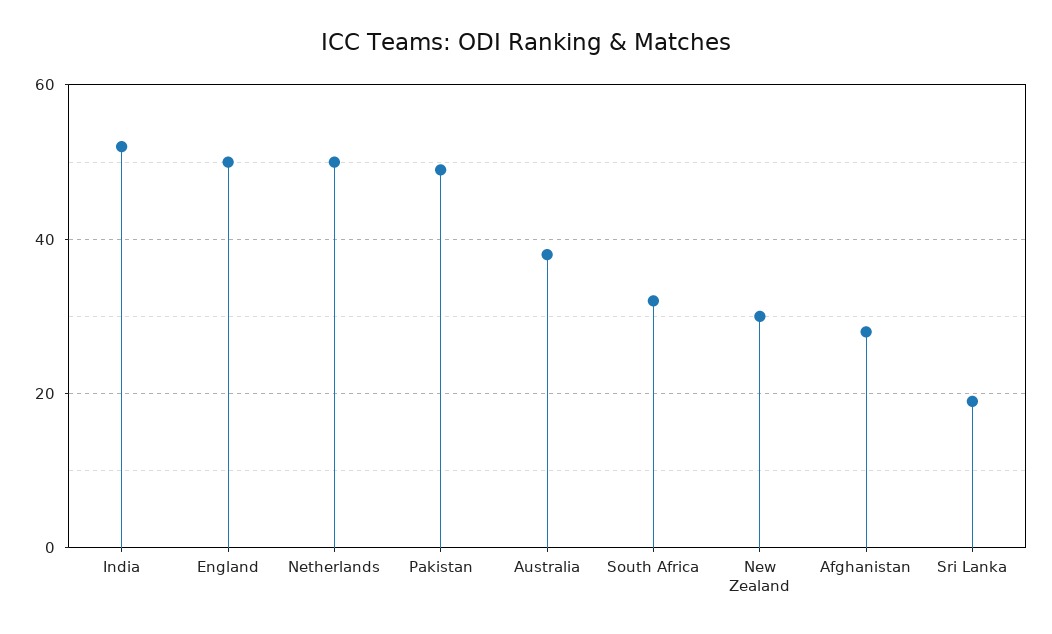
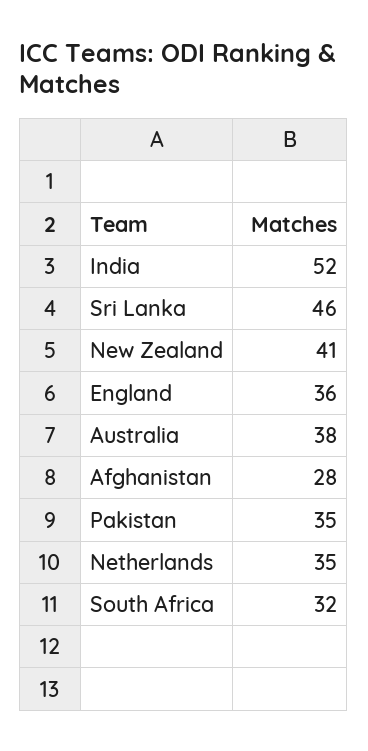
England: 50 -> 36
Netherlands: 50 -> 35
Pakistan: 50 -> 35
New Zealand: 30 -> 41
Sri Lanka: 20 -> 46

